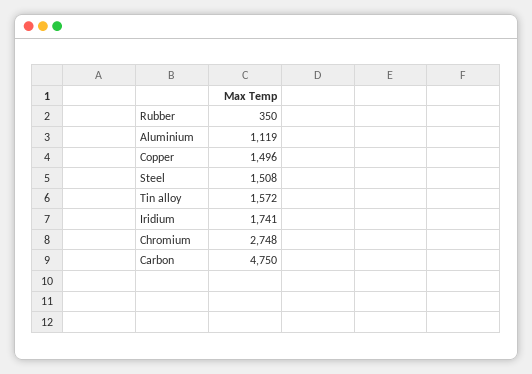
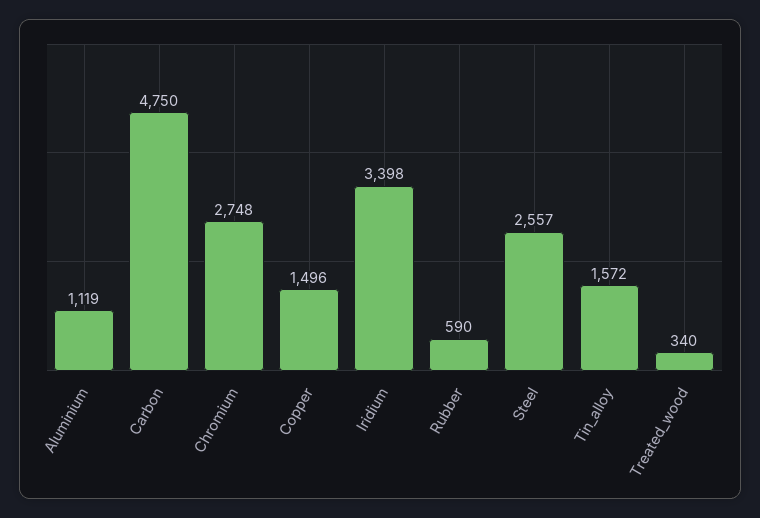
Rubber: 350 -> 590
Steel: 1508 -> 2557
Iridium: 1741 -> 3398
Treated_wood: none -> 340

